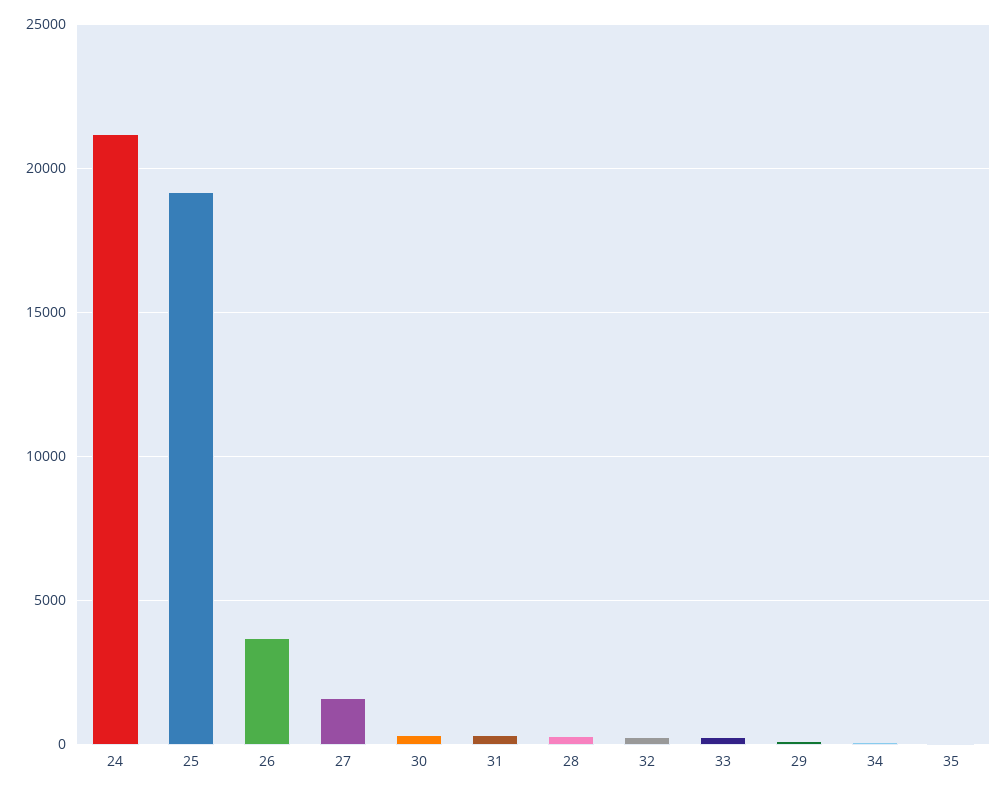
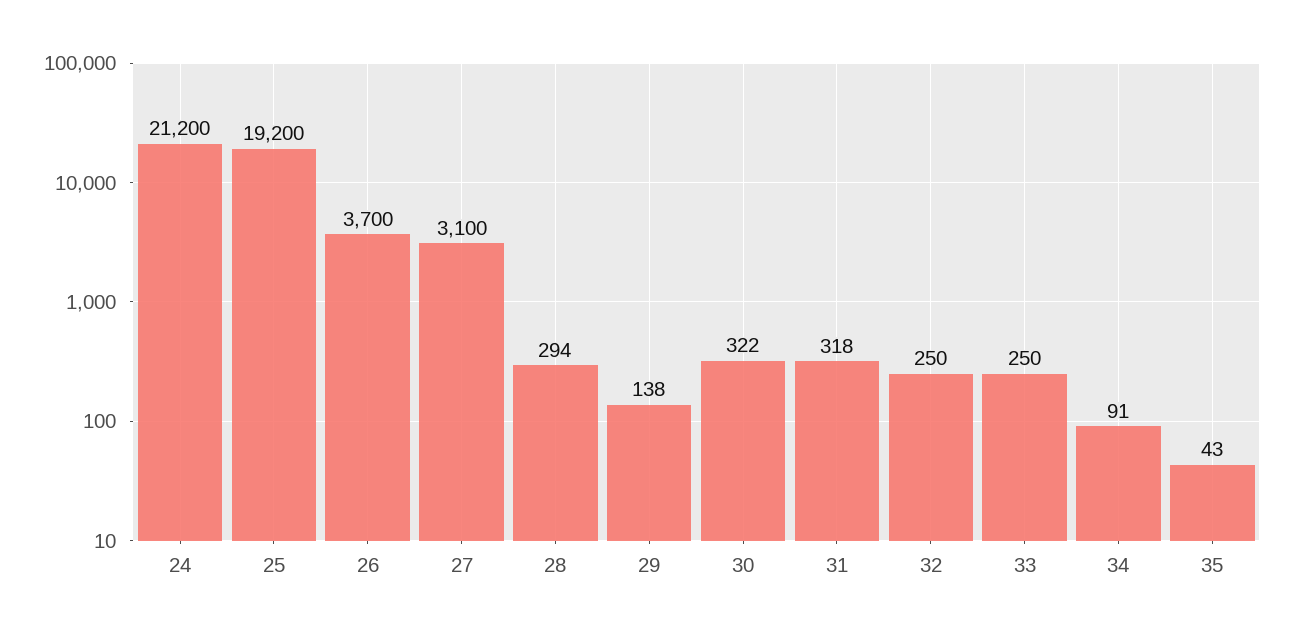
27: 1500 -> 3100

